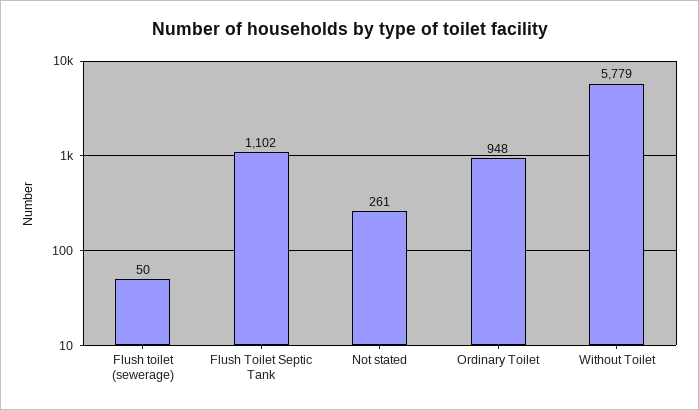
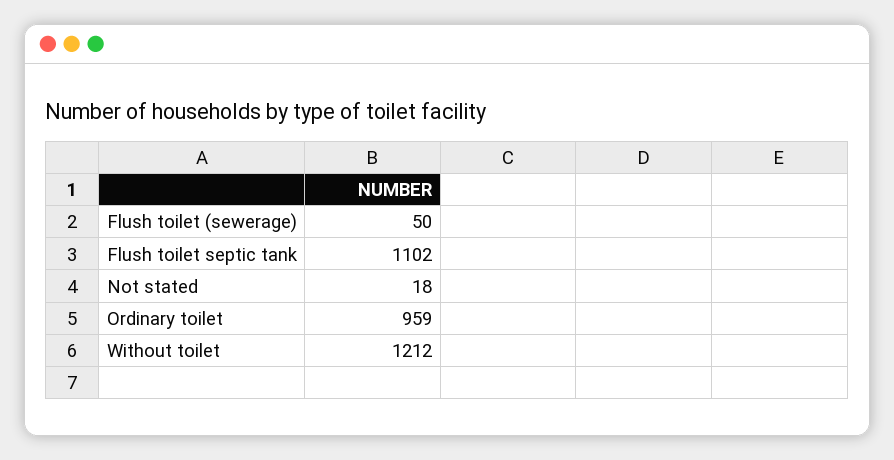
Not stated: 261 -> 18
Ordinary Toilet: 948 -> 959
Without Toilet: 5779 -> 1212

